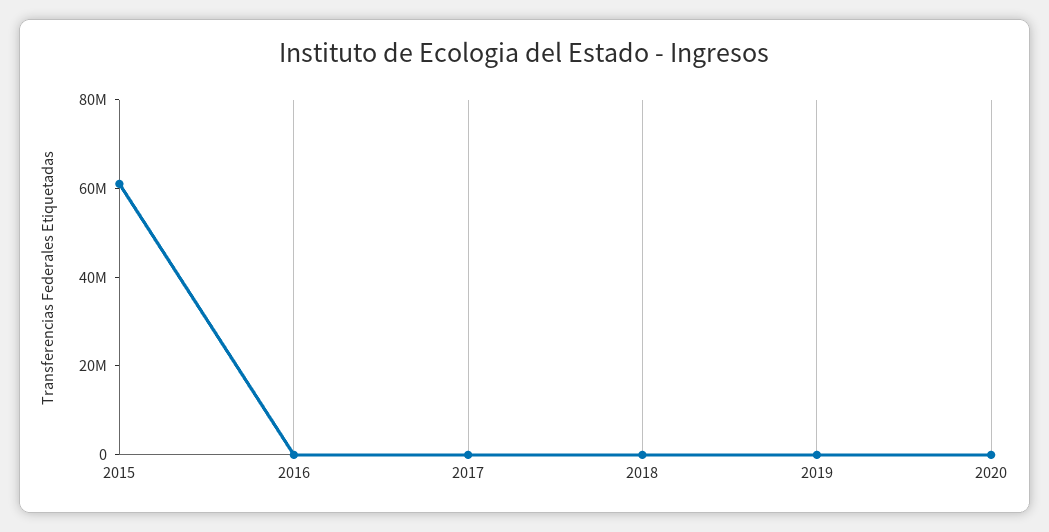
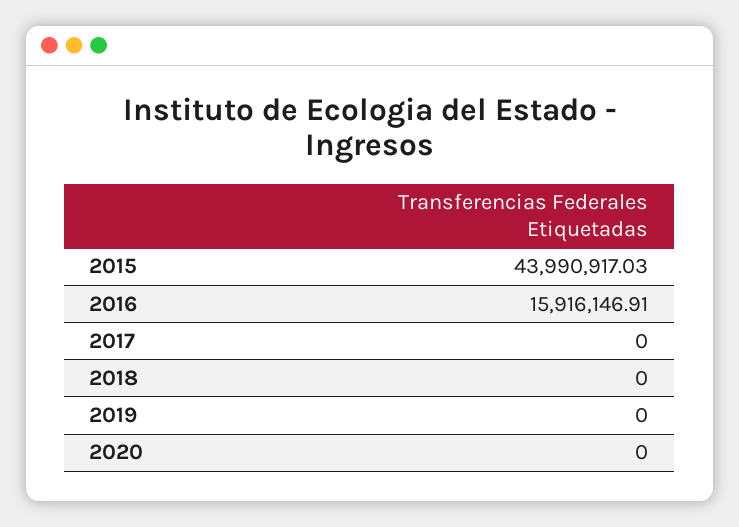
2015: 60000000 -> 43990917.03
2016: 0 -> 15916146.91

